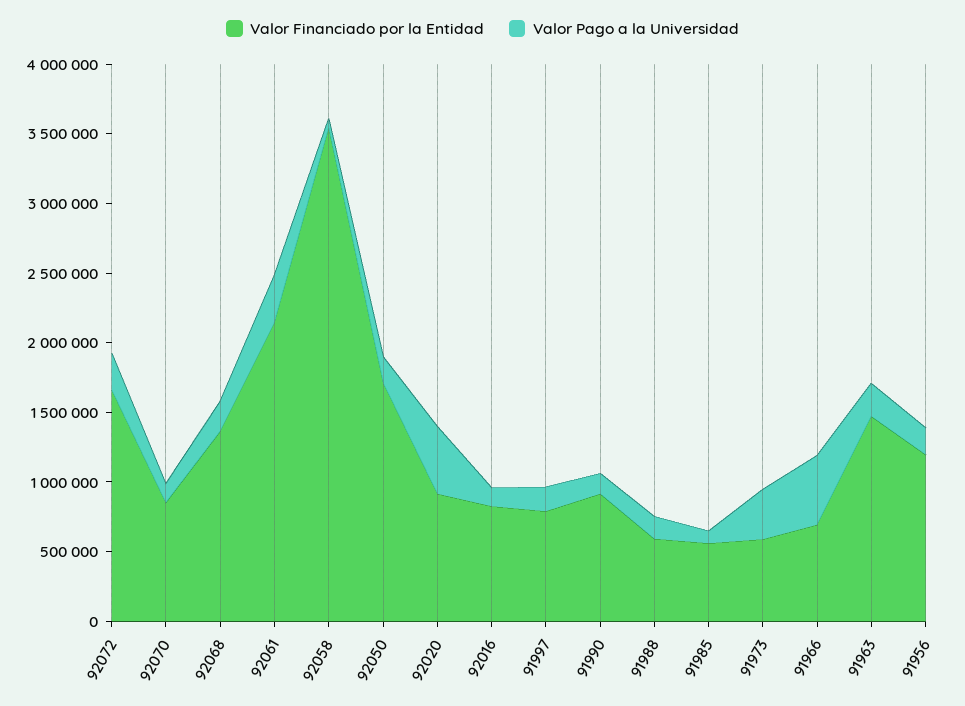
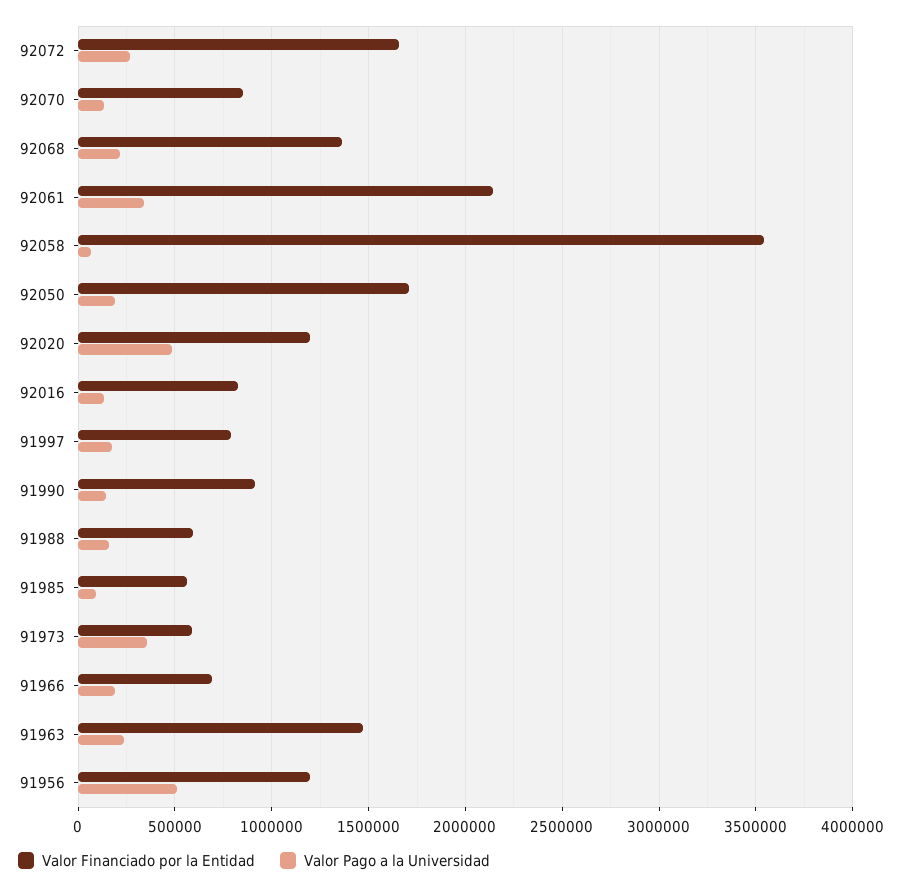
Valor Financiado por la Entidad, 92020: 900000 -> 1200000
Valor Pago a la Universidad, 91966: 500000 -> 200000
Valor Pago a la Universidad, 91956: 200000 -> 500000

